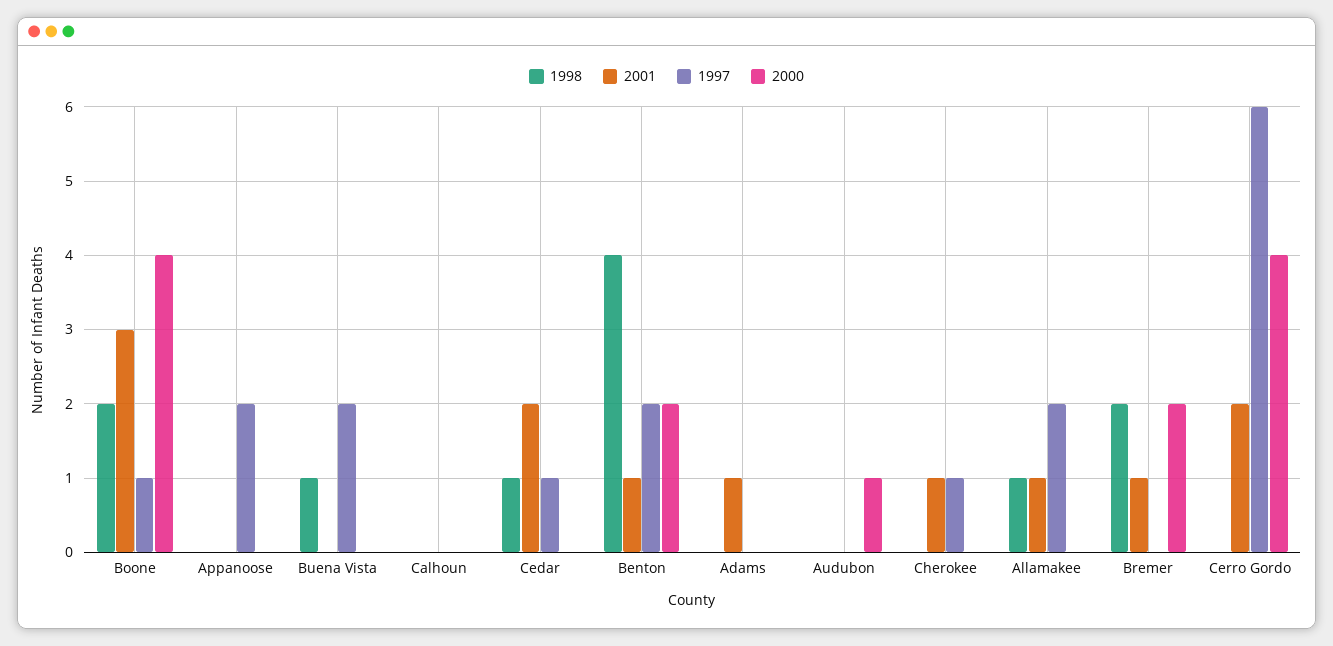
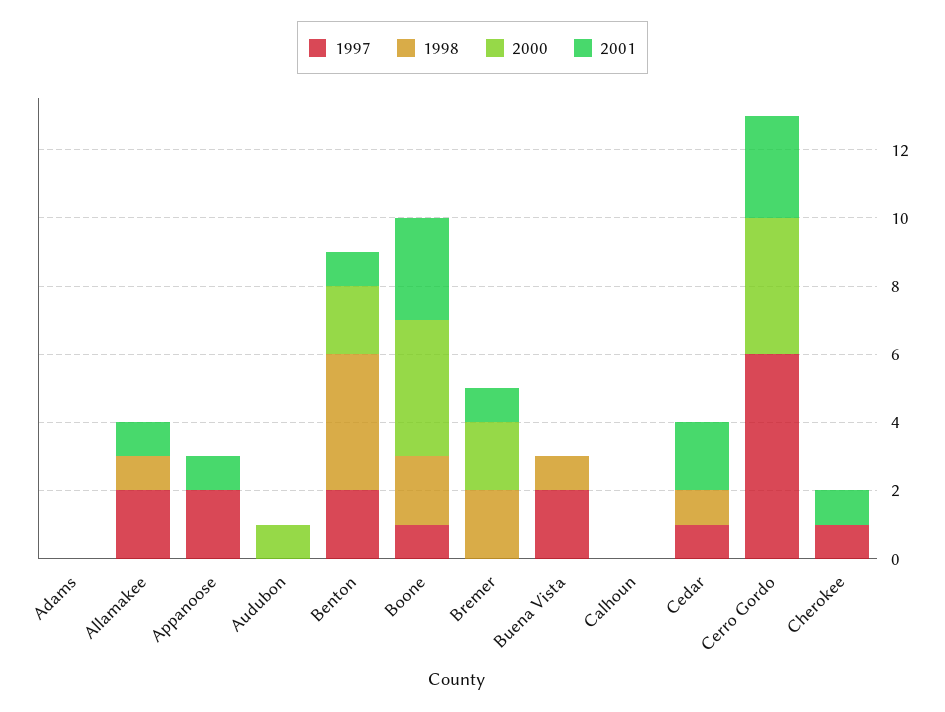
2001, Appanoose: 0 -> 1
2001, Adams: 1 -> 0
2001, Cerro Gordo: 2 -> 3

